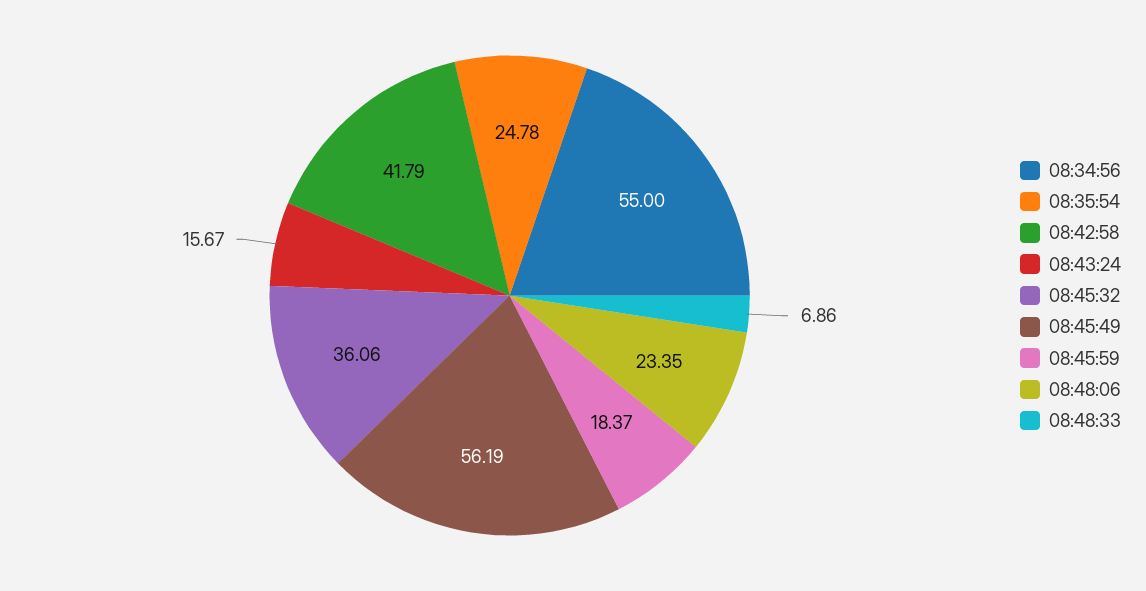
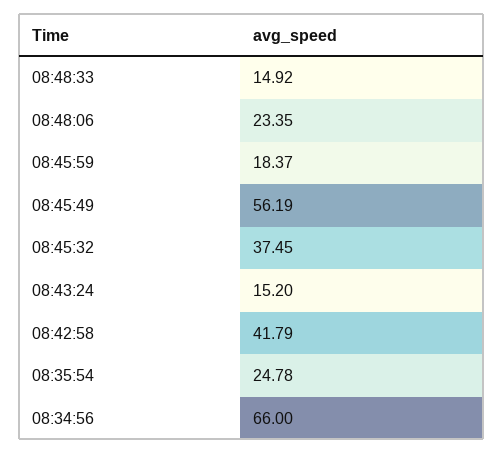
08:34:56: 55 -> 66
08:43:24: 15.67 -> 15.2
08:45:32: 36.06 -> 37.45
08:48:33: 6.86 -> 14.92

